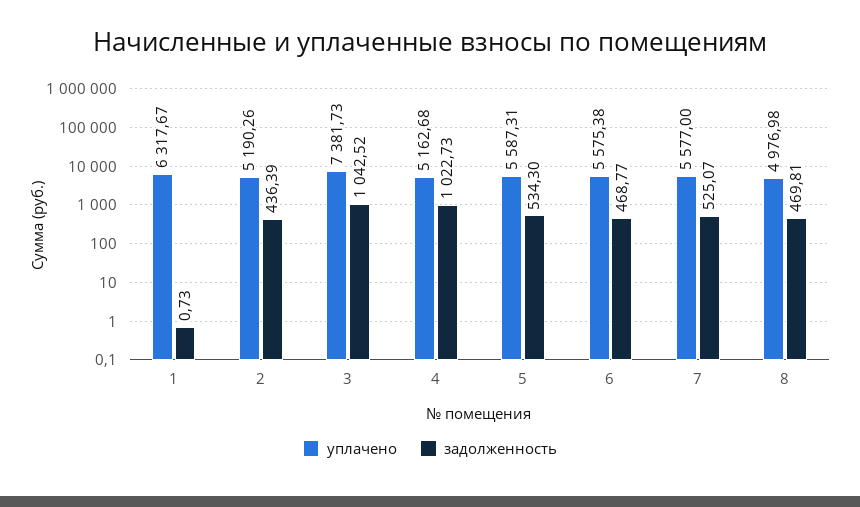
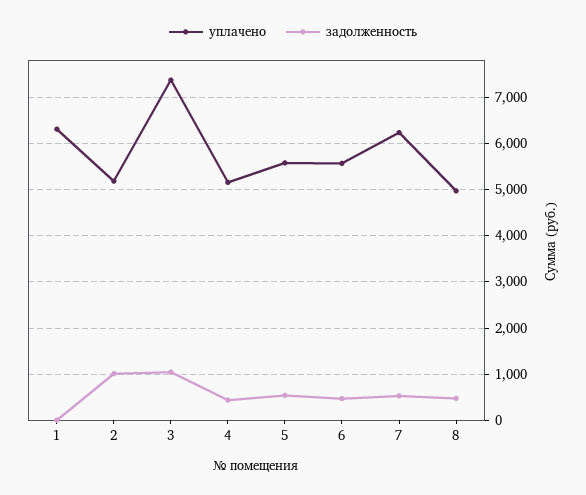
задолженность, 2: 436.39 -> 1000
задолженность, 4: 1022.73 -> 400
уплачено, 7: 5577 -> 6200

